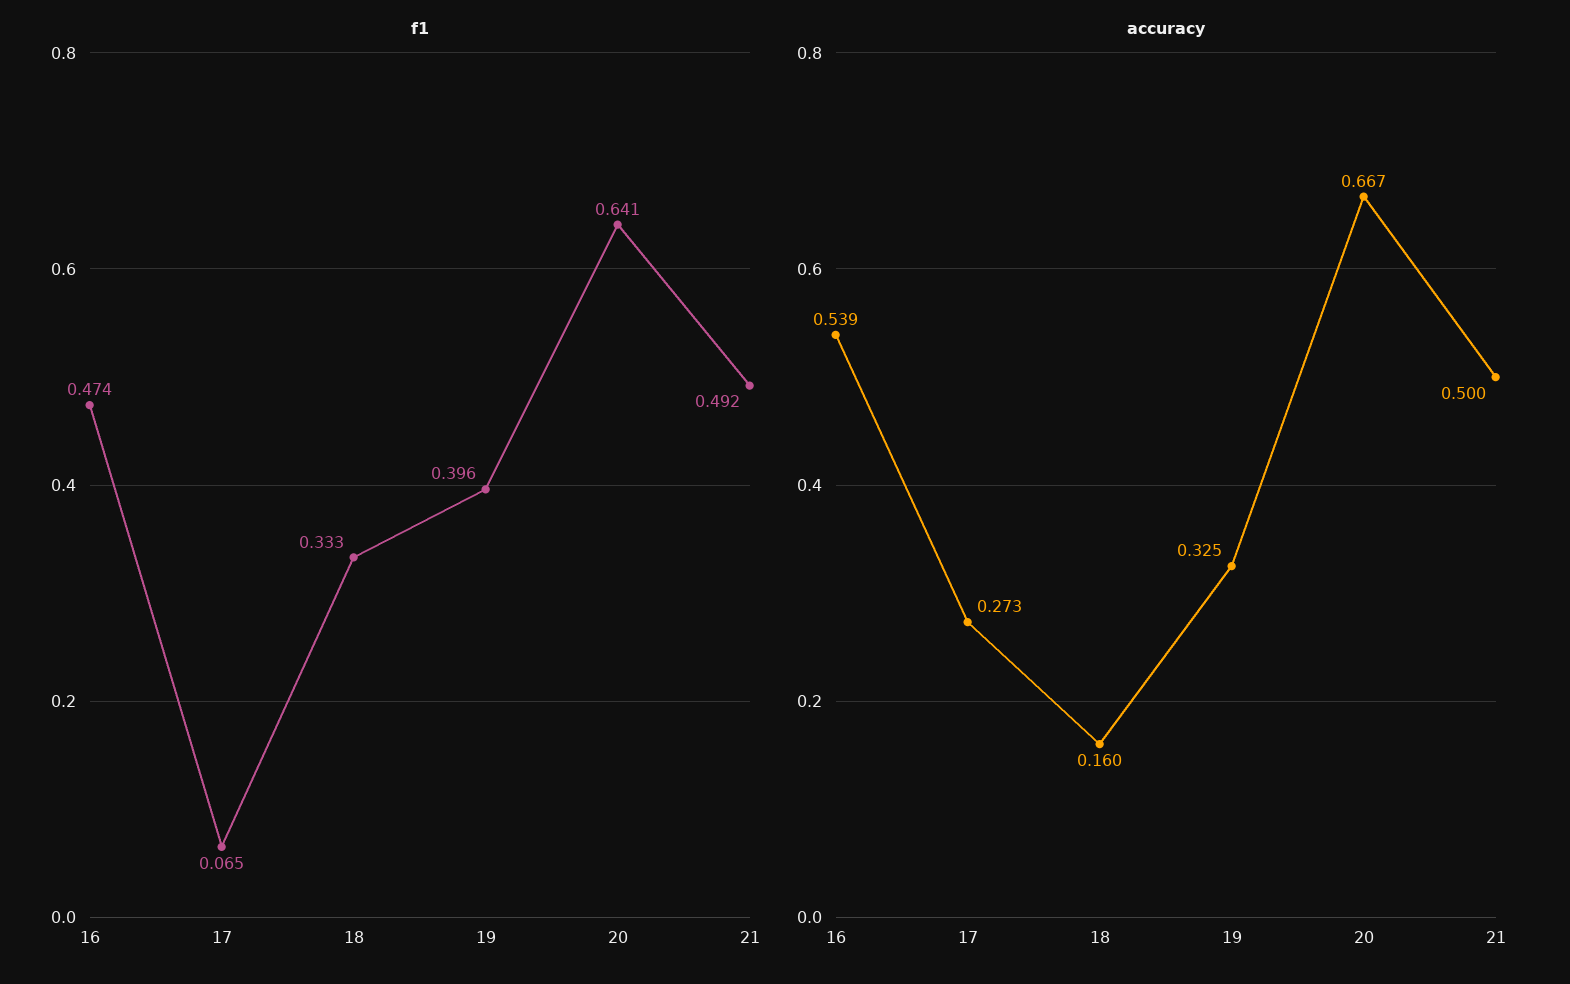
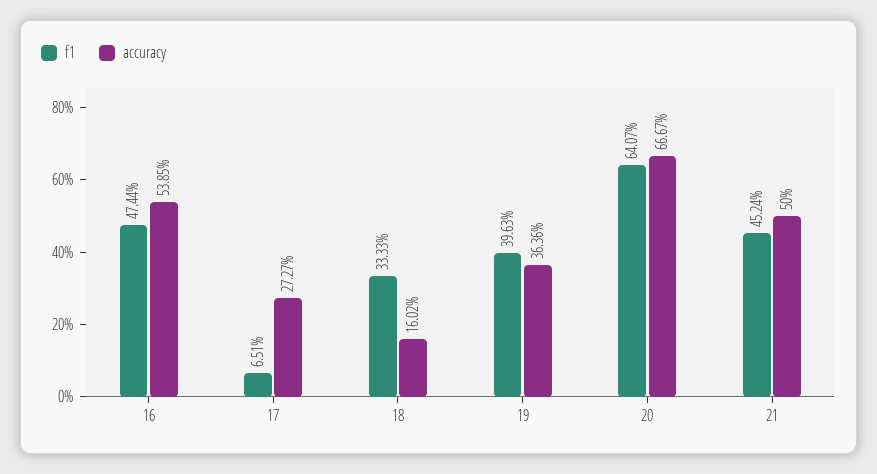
f1, 21: 0.492 -> 0.4524
accuracy, 19: 0.325 -> 0.3636

